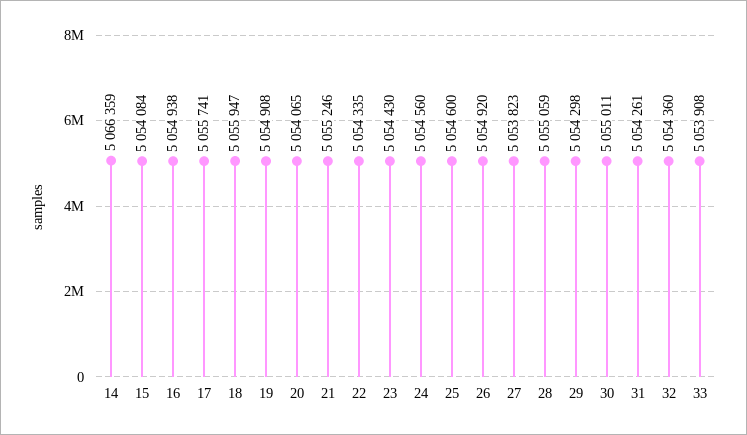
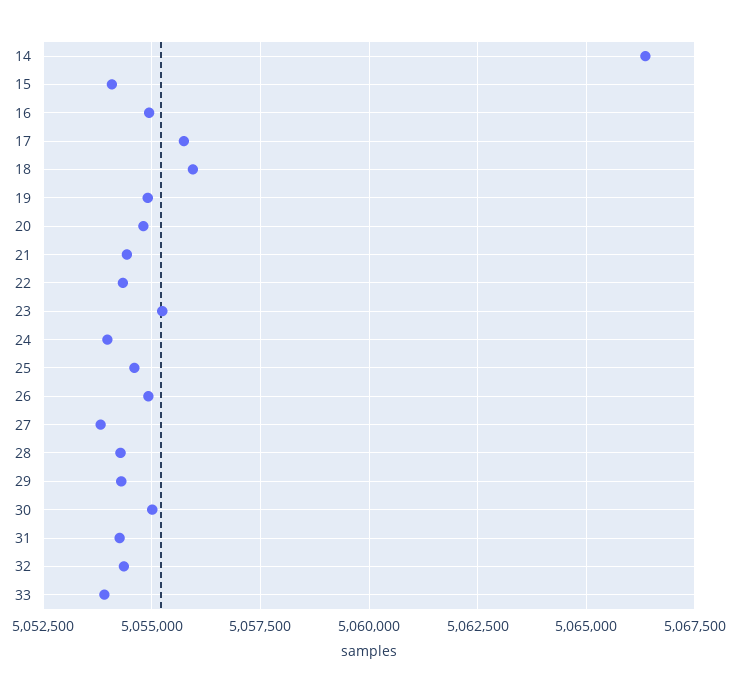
20: 5054065 -> 5054750
21: 5055246 -> 5054500
23: 5054430 -> 5055250
24: 5054560 -> 5054000
28: 5055059 -> 5054250

